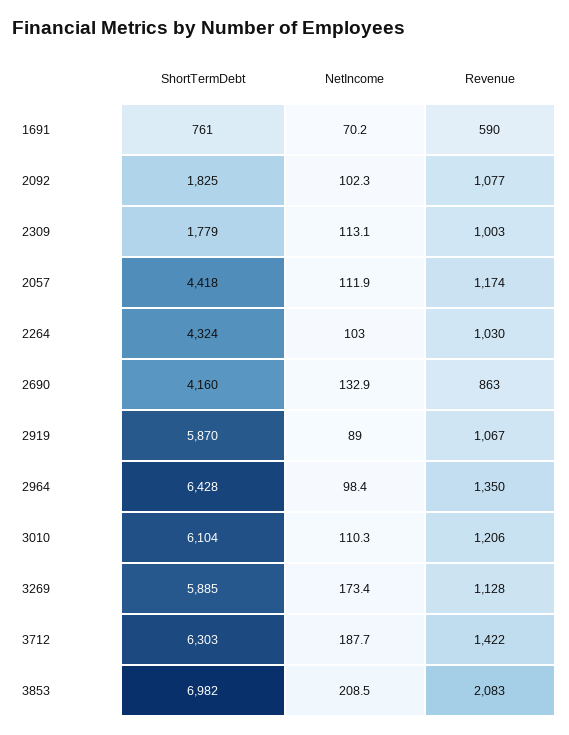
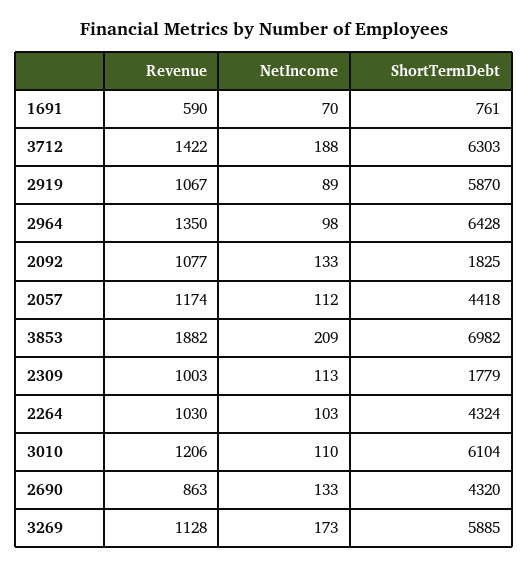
NetIncome, 2092: 102.3 -> 133
ShortTermDebt, 2690: 4160 -> 4320
Revenue, 3853: 2083 -> 1882

